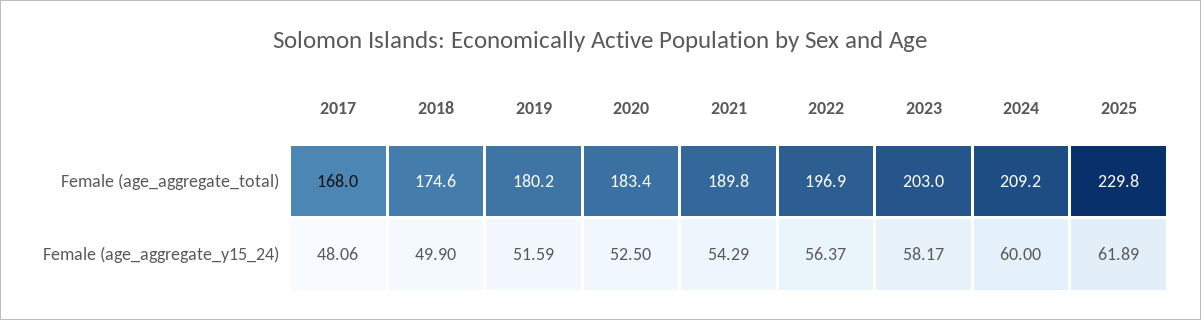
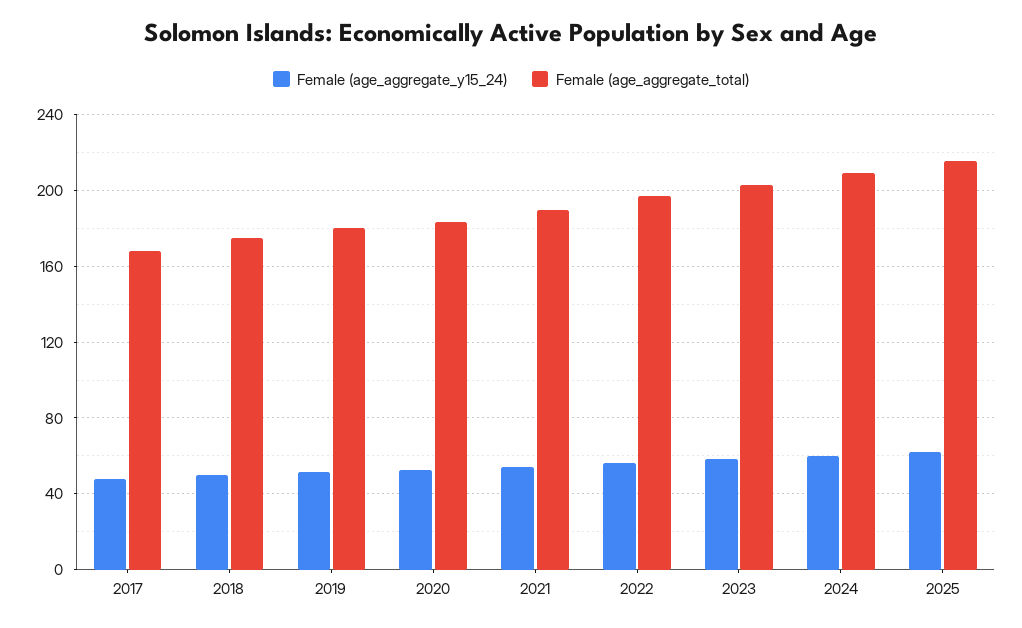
Female (age_aggregate_total), 2025: 229.8 -> 215

